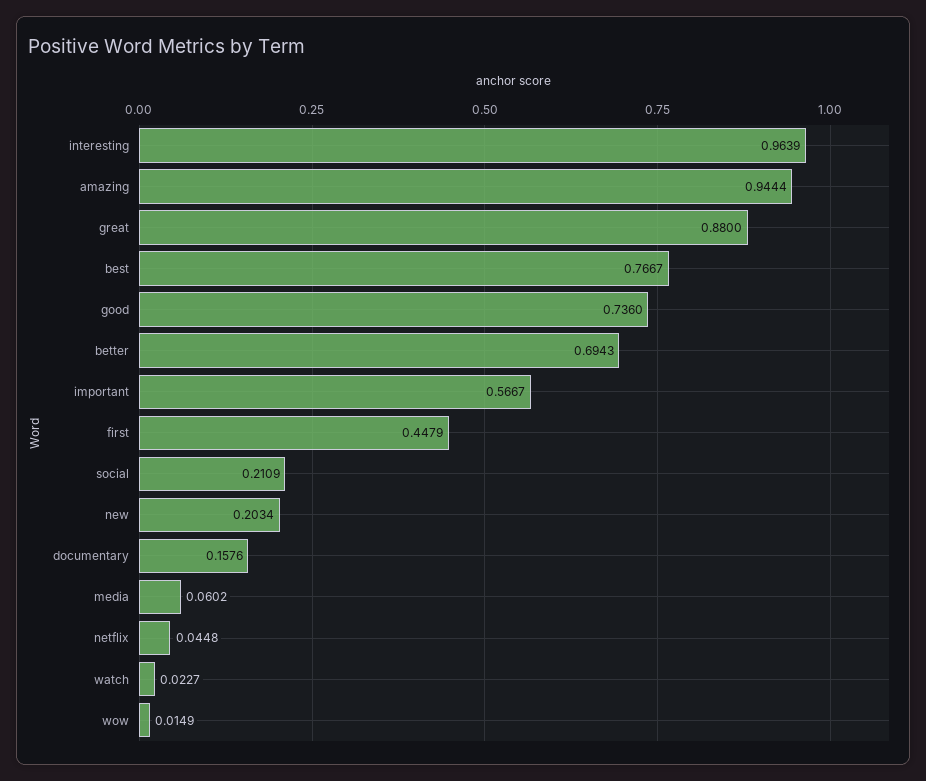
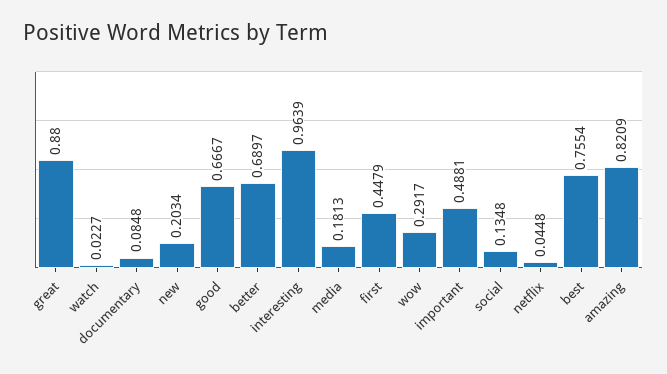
amazing: 0.9444 -> 0.8209
best: 0.7667 -> 0.7554
good: 0.736 -> 0.6667
better: 0.6943 -> 0.6897
important: 0.5667 -> 0.4881
social: 0.2109 -> 0.1348
documentary: 0.1576 -> 0.0848
media: 0.0602 -> 0.1813
wow: 0.0149 -> 0.2917

